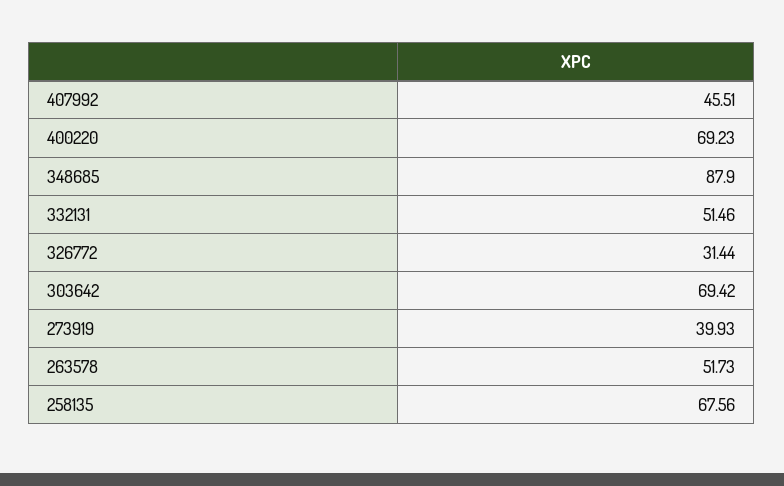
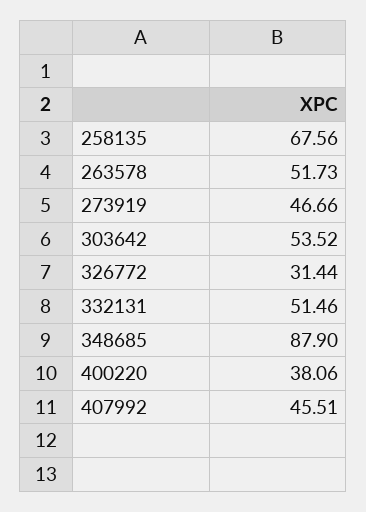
400220: 69.23 -> 38.06
303642: 69.42 -> 53.52
273919: 39.93 -> 46.66

